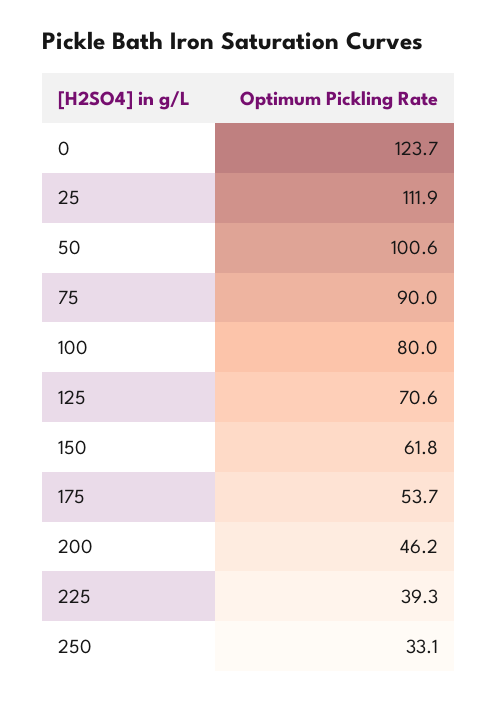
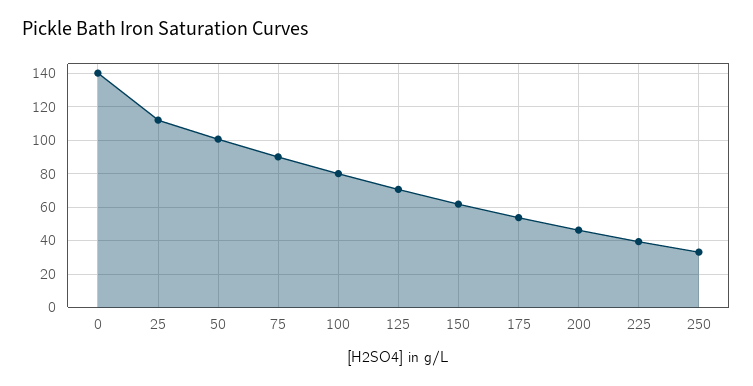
0: 123.7 -> 140

